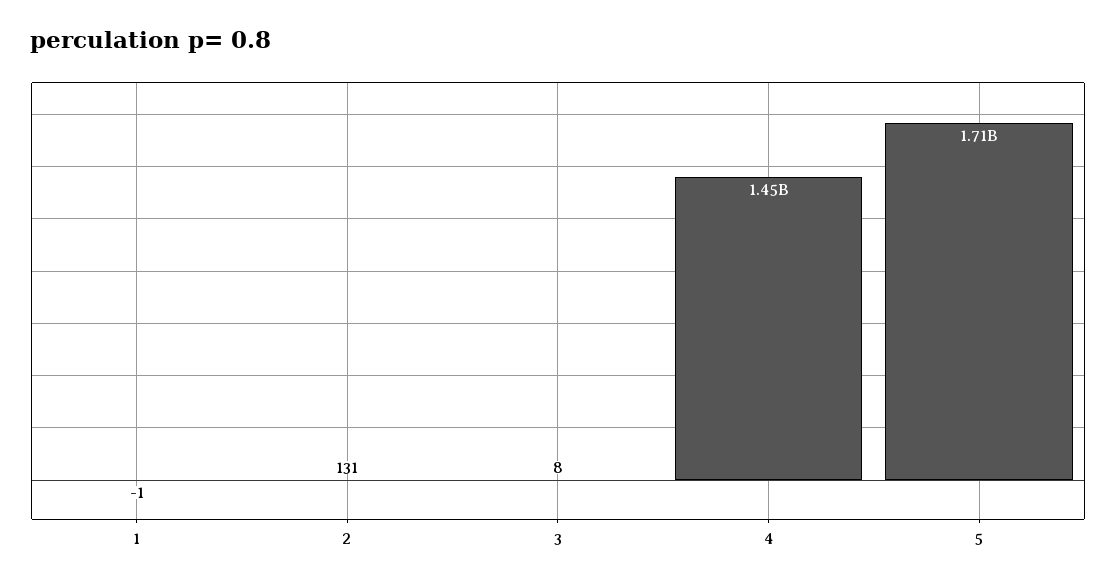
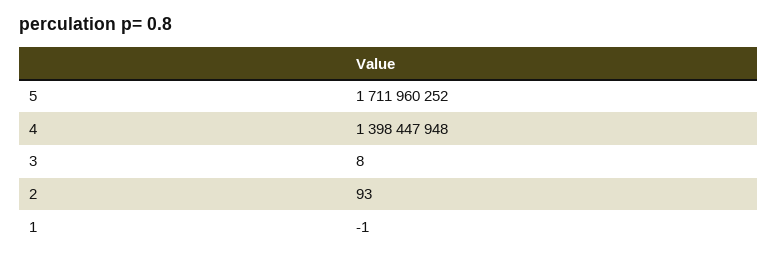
2: 131 -> 93
4: 1450000000 -> 1398447948

